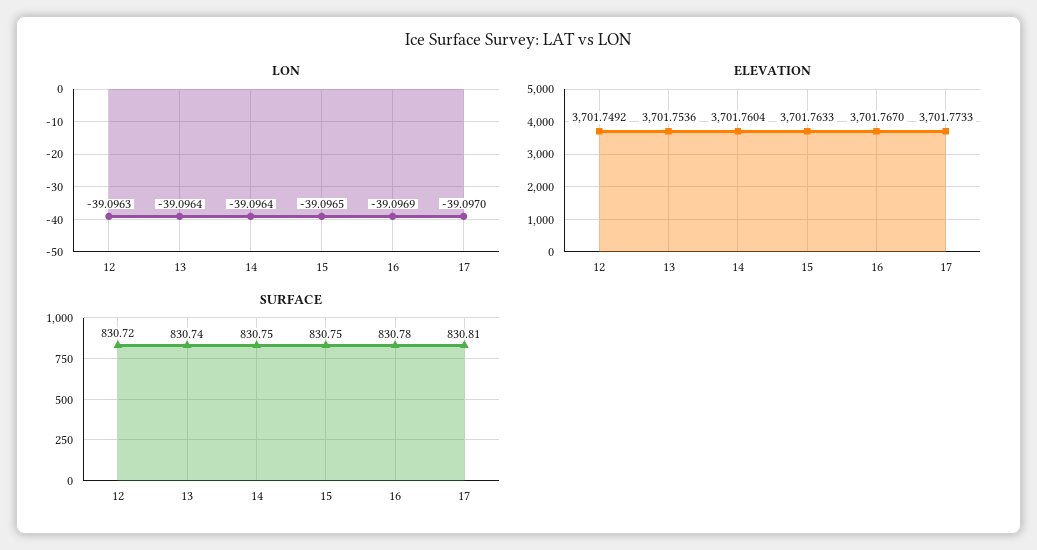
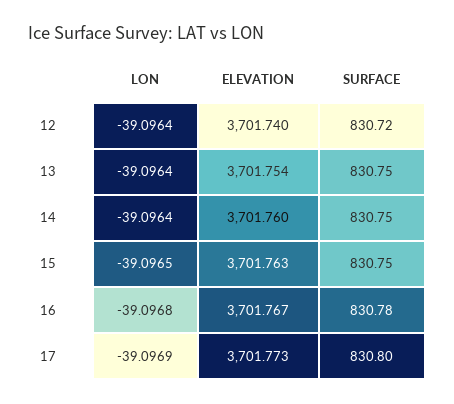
LON, 12: -39.0963 -> -39.0964
LON, 16: -39.0969 -> -39.0968
LON, 17: -39.097 -> -39.0969
ELEVATION, 12: 3701.7492 -> 3701.74
SURFACE, 13: 830.74 -> 830.75
SURFACE, 17: 830.81 -> 830.8

